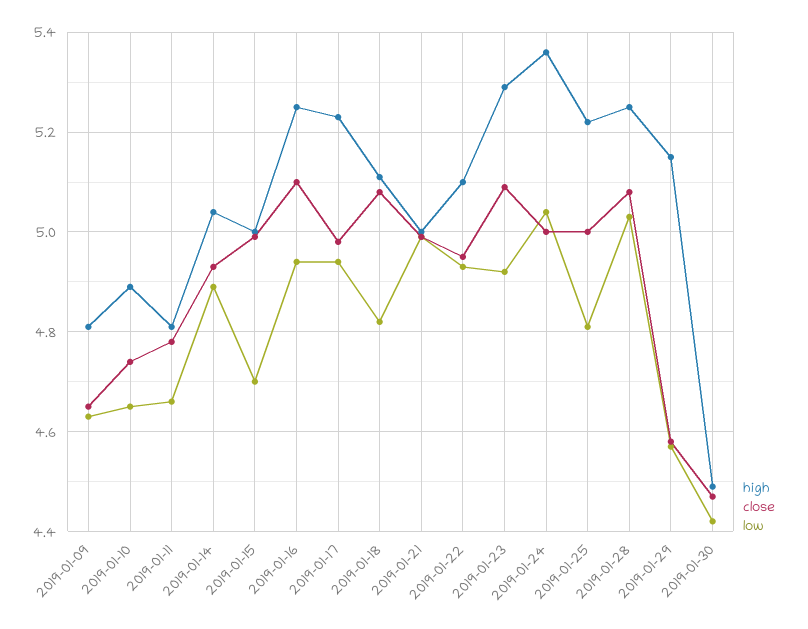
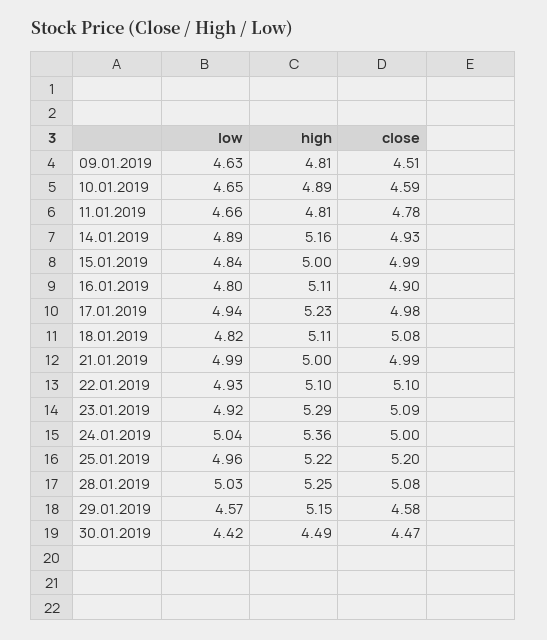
close, 2019-01-09: 4.65 -> 4.51
close, 2019-01-10: 4.75 -> 4.59
high, 2019-01-14: 5.05 -> 5.16
low, 2019-01-15: 4.7 -> 4.84
high, 2019-01-16: 5.25 -> 5.11
close, 2019-01-16: 5.1 -> 4.9
low, 2019-01-16: 4.95 -> 4.8
close, 2019-01-22: 4.95 -> 5.1
close, 2019-01-25: 5 -> 5.2
low, 2019-01-25: 4.8 -> 4.96

